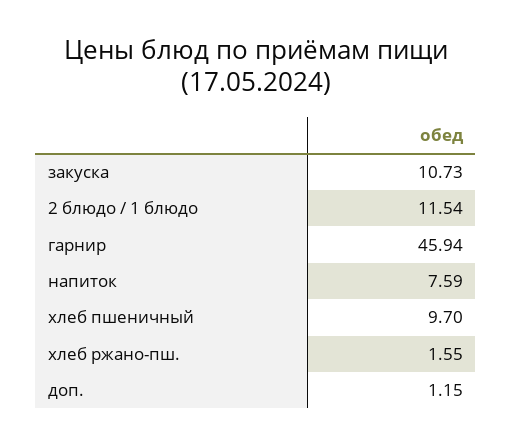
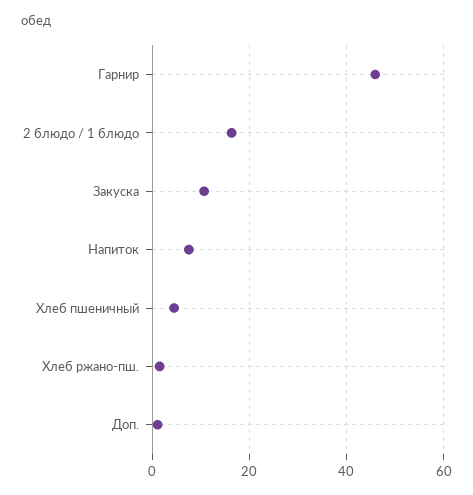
2 блюдо / 1 блюдо: 11.54 -> 16
хлеб пшеничный: 9.7 -> 4

